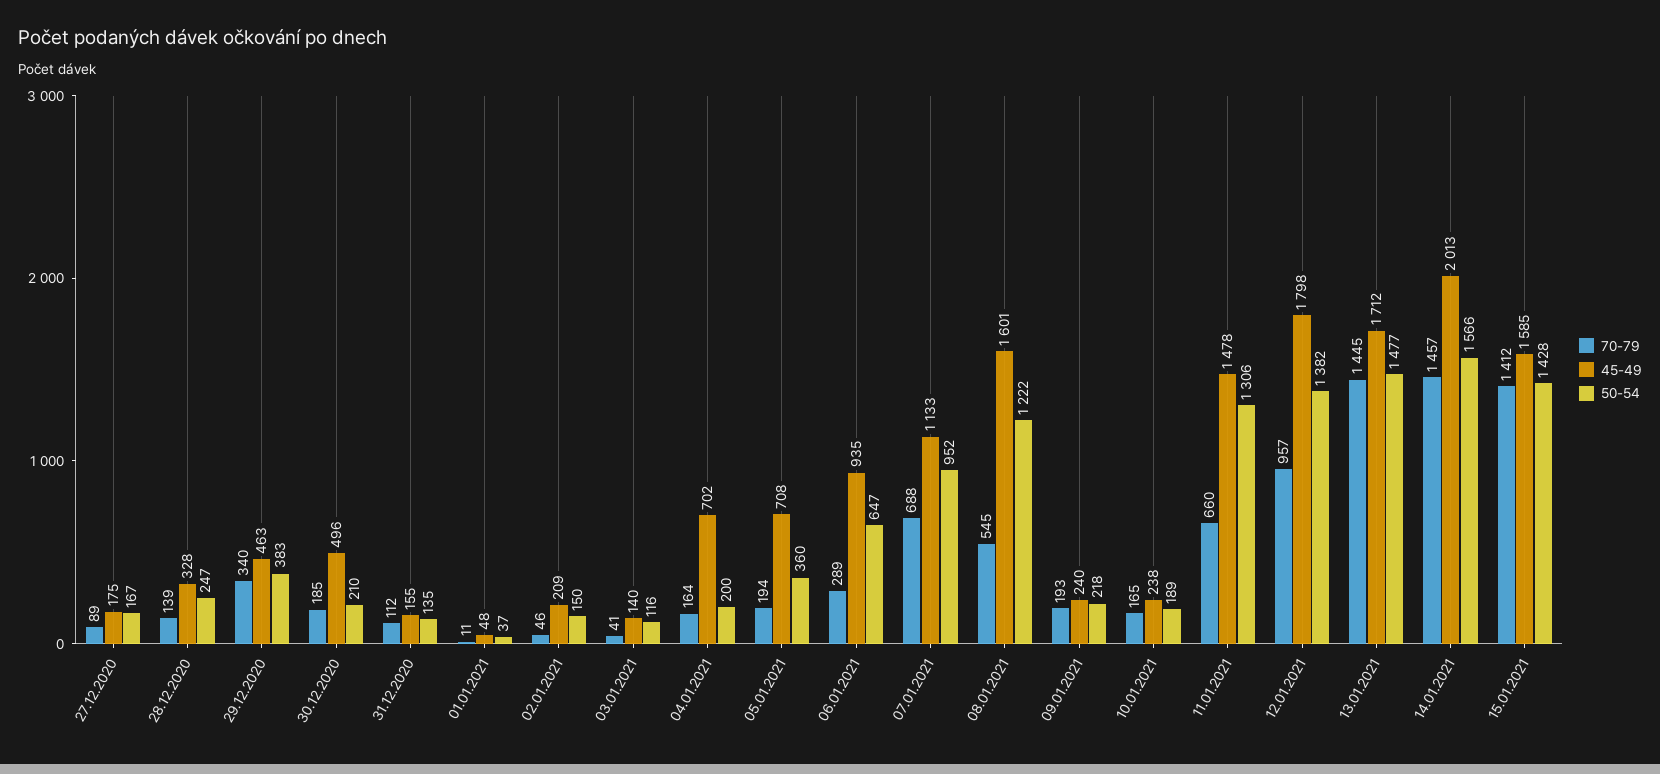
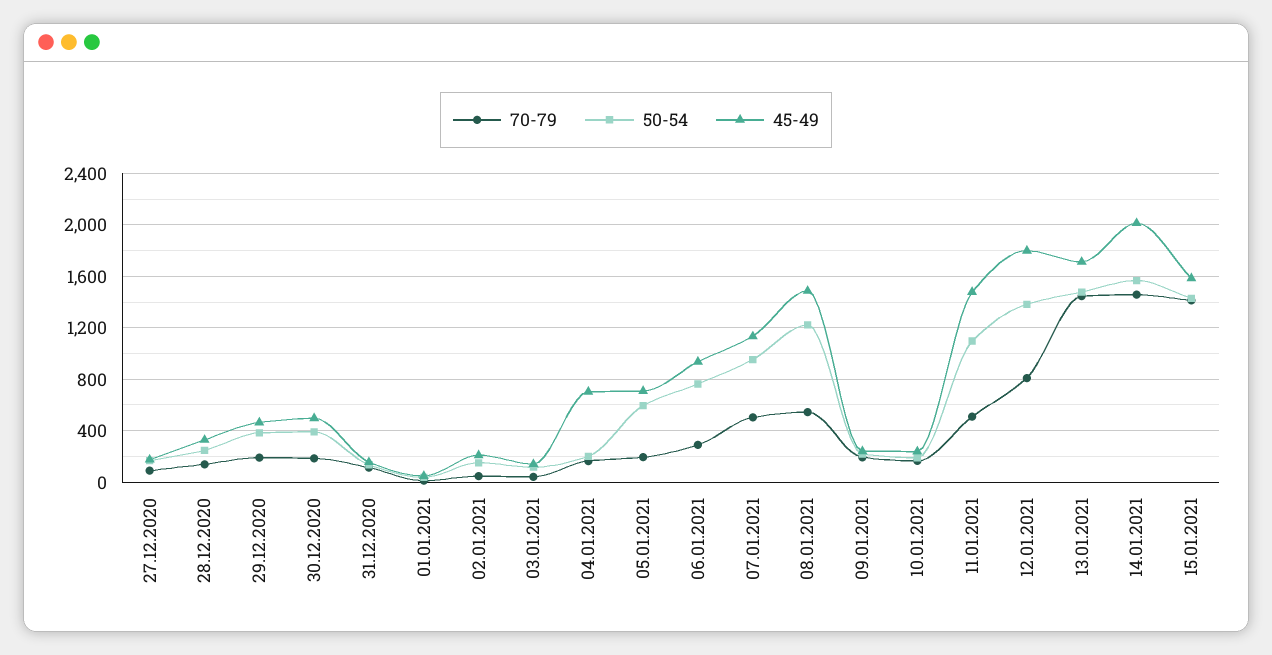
70-79, 29.12.2020: 340 -> 200
50-54, 30.12.2020: 210 -> 400
50-54, 05.01.2021: 360 -> 600
50-54, 06.01.2021: 647 -> 750
70-79, 07.01.2021: 688 -> 500
45-49, 08.01.2021: 1601 -> 1500
70-79, 11.01.2021: 660 -> 500
50-54, 11.01.2021: 1306 -> 1100
70-79, 12.01.2021: 957 -> 800

